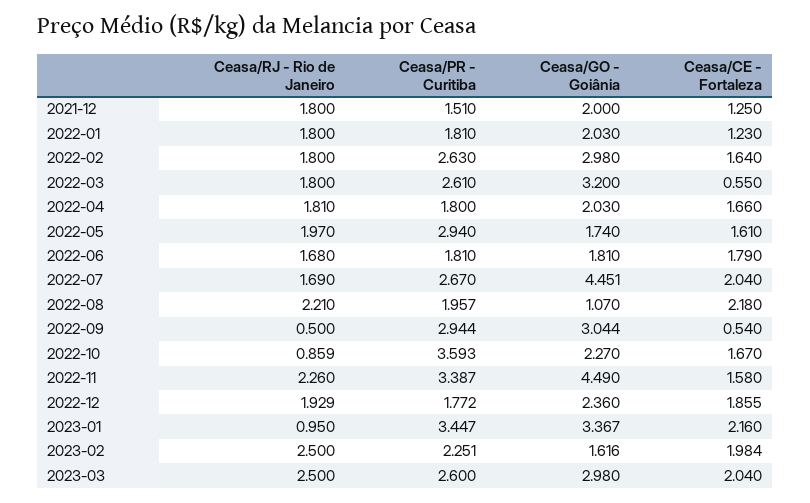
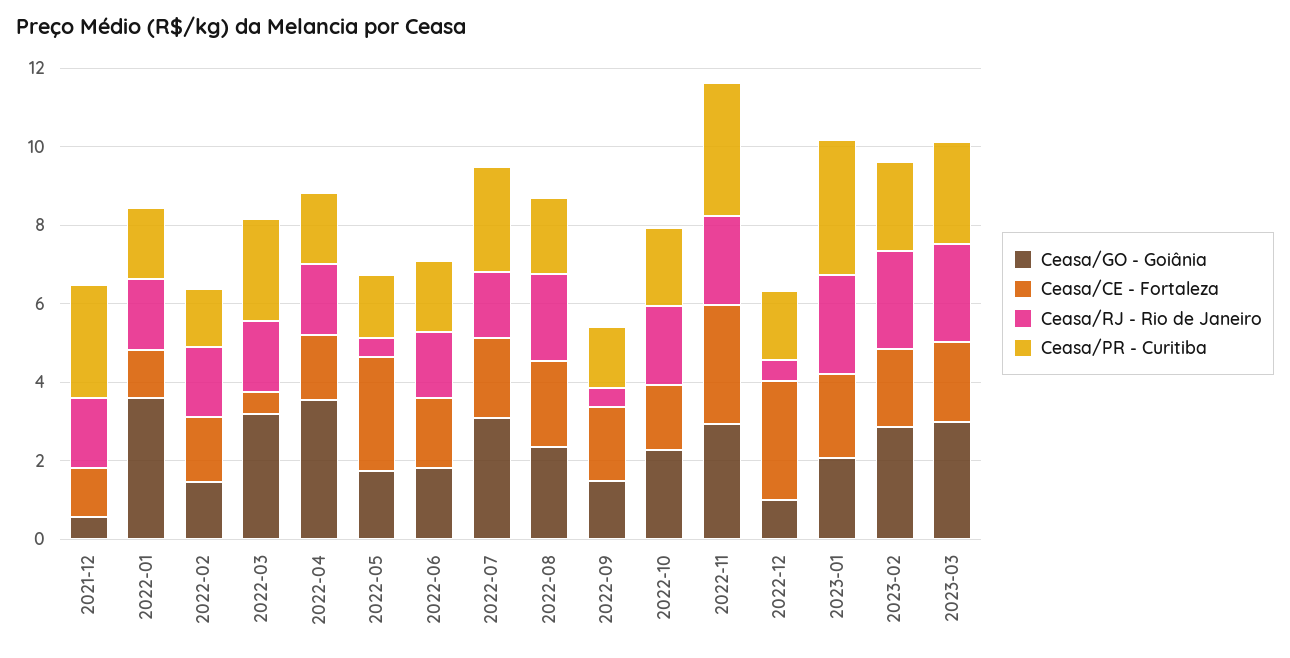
Ceasa/PR - Curitiba, 2021-12: 1.51 -> 3
Ceasa/GO - Goiânia, 2021-12: 2 -> 0.5
Ceasa/GO - Goiânia, 2022-01: 2.03 -> 3.5
Ceasa/PR - Curitiba, 2022-02: 2.63 -> 1.5
Ceasa/GO - Goiânia, 2022-02: 2.98 -> 1.5
Ceasa/GO - Goiânia, 2022-04: 2.03 -> 3.5
Ceasa/RJ - Rio de Janeiro, 2022-05: 1.97 -> 0.5
Ceasa/PR - Curitiba, 2022-05: 2.94 -> 1.5
Ceasa/CE - Fortaleza, 2022-05: 1.61 -> 3
Ceasa/GO - Goiânia, 2022-07: 4.451 -> 3
Ceasa/GO - Goiânia, 2022-08: 1.07 -> 2.5
Ceasa/PR - Curitiba, 2022-09: 2.944 -> 1.5
Ceasa/GO - Goiânia, 2022-09: 3.044 -> 1.5
Ceasa/CE - Fortaleza, 2022-09: 0.54 -> 2
Ceasa/RJ - Rio de Janeiro, 2022-10: 0.859 -> 2
Ceasa/PR - Curitiba, 2022-10: 3.593 -> 2
Ceasa/GO - Goiânia, 2022-11: 4.49 -> 3
Ceasa/CE - Fortaleza, 2022-11: 1.58 -> 3
Ceasa/RJ - Rio de Janeiro, 2022-12: 1.929 -> 0.5
Ceasa/GO - Goiânia, 2022-12: 2.36 -> 1
Ceasa/CE - Fortaleza, 2022-12: 1.855 -> 3
Ceasa/RJ - Rio de Janeiro, 2023-01: 0.95 -> 2.5
Ceasa/GO - Goiânia, 2023-01: 3.367 -> 2
Ceasa/GO - Goiânia, 2023-02: 1.616 -> 3

